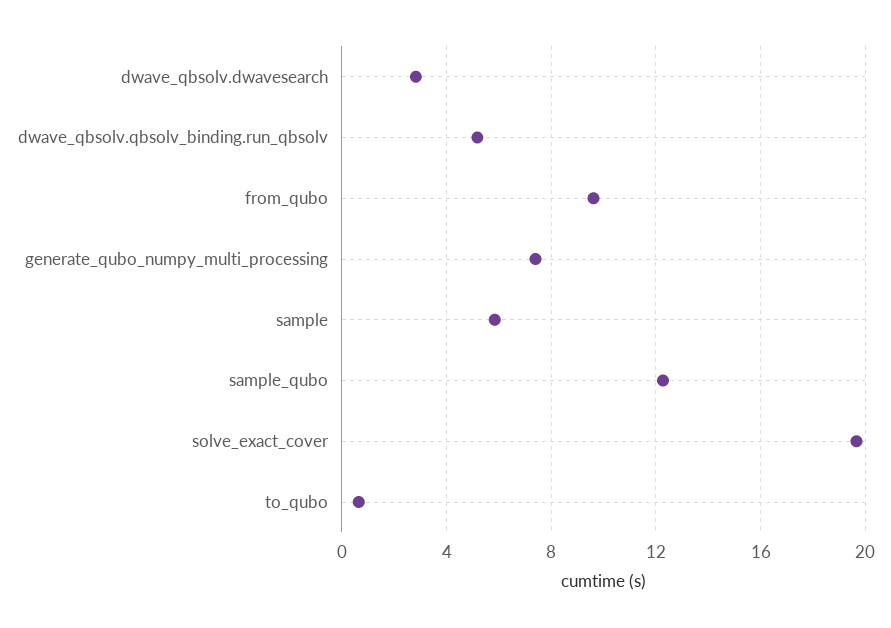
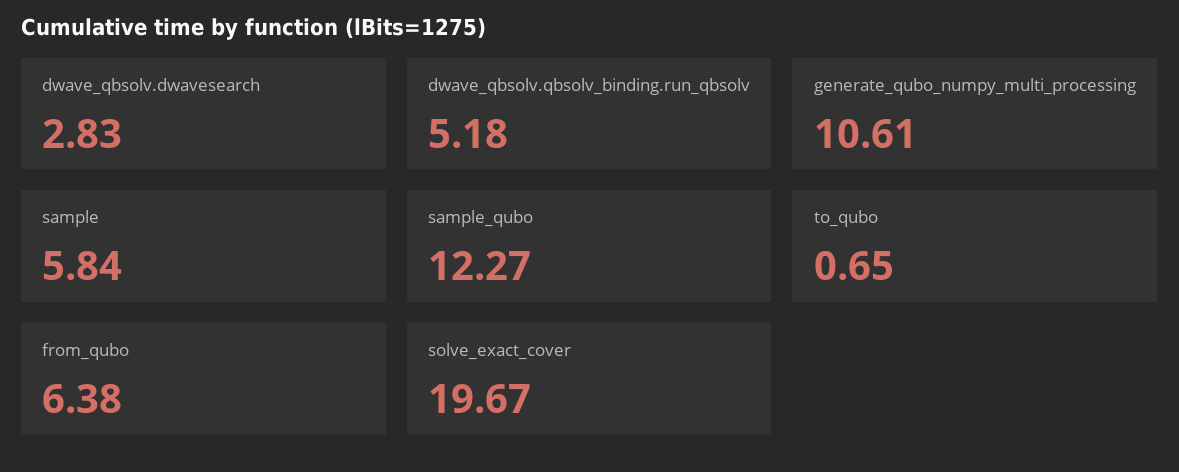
from_qubo: 9.5 -> 6.38
generate_qubo_numpy_multi_processing: 7.5 -> 10.61

